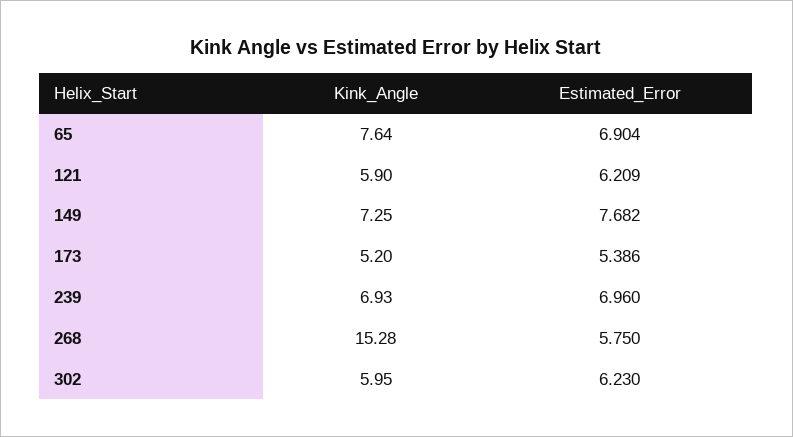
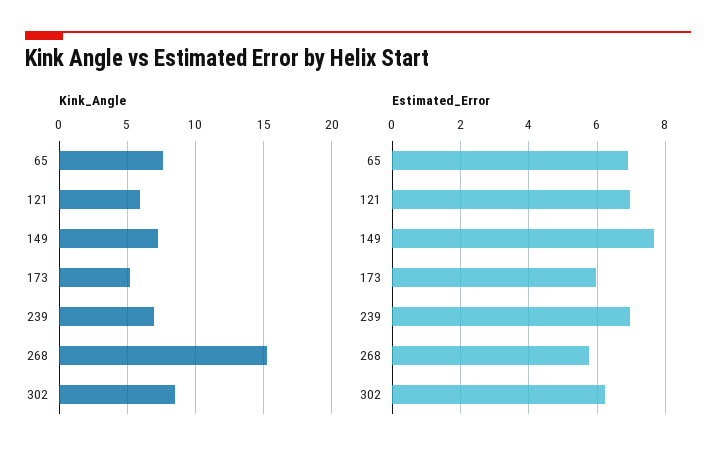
Estimated_Error, 121: 6.209 -> 7
Estimated_Error, 173: 5.386 -> 6
Kink_Angle, 302: 5.95 -> 8.5

